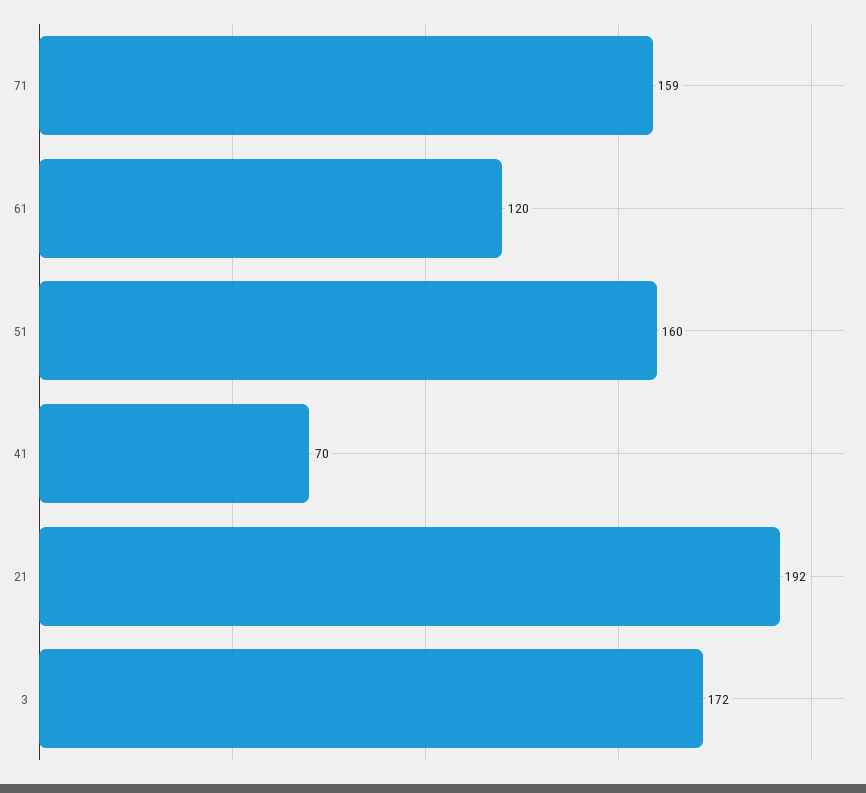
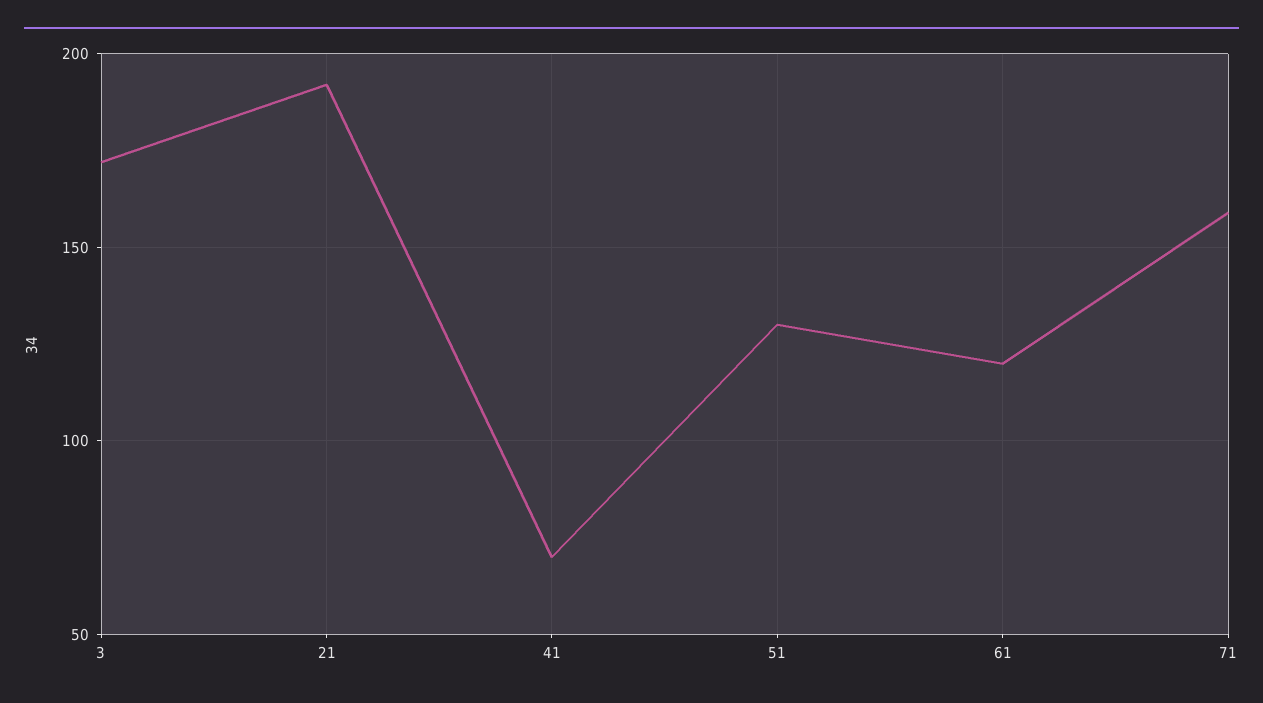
51: 160 -> 130

